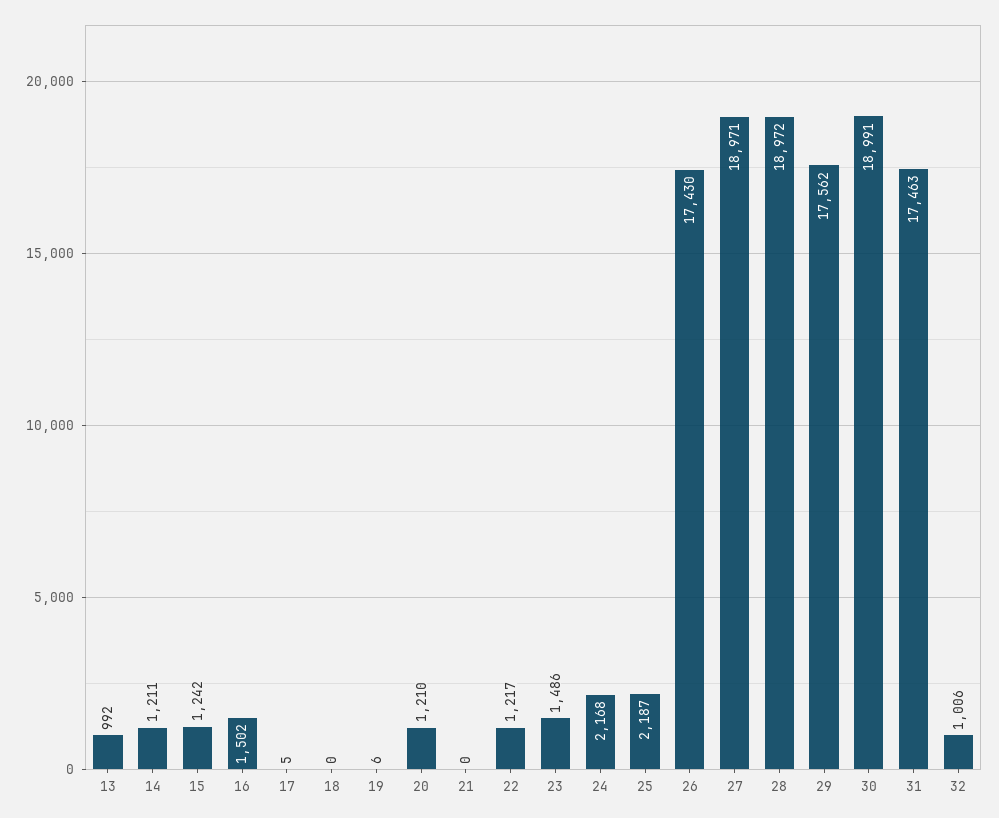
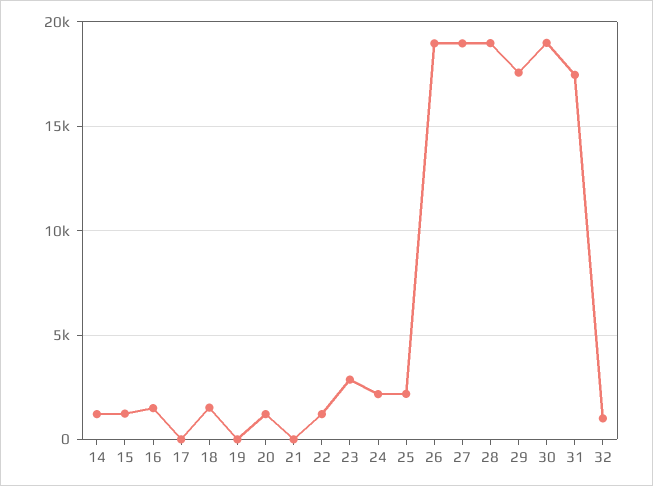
13: 992 -> none
18: 0 -> 1500
23: 1486 -> 3000
26: 17430 -> 19000

